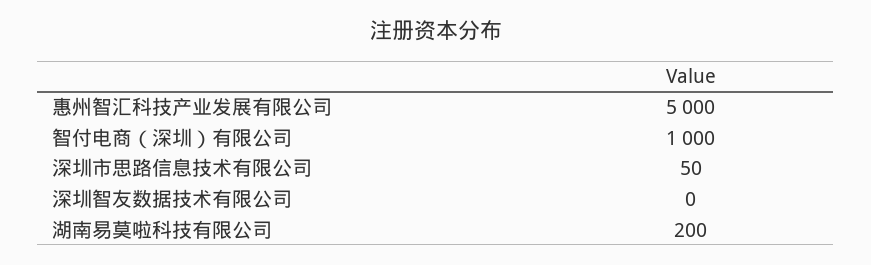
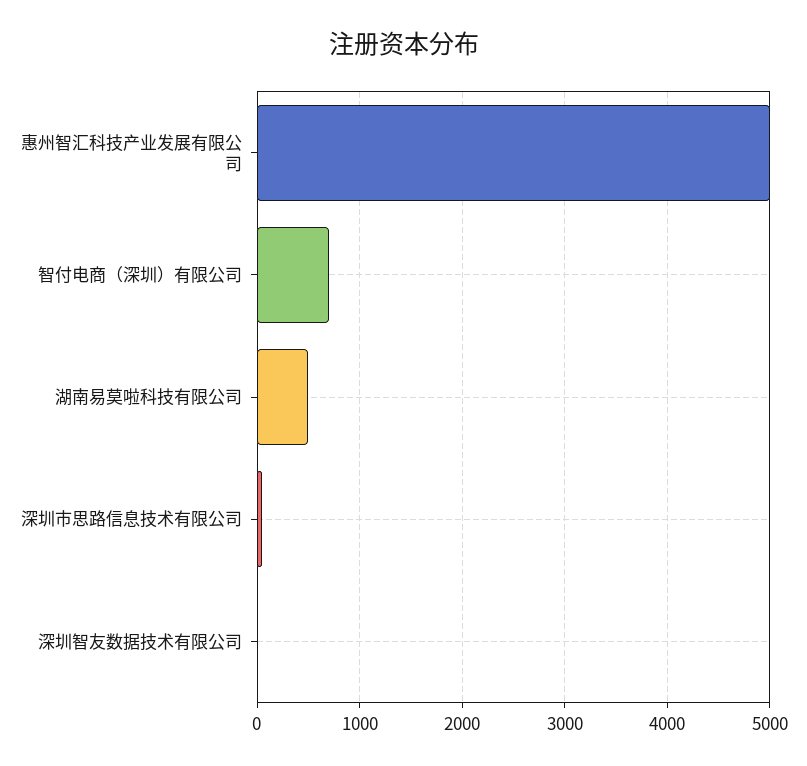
智付电商（深圳）有限公司: 1000 -> 700
湖南易莫啦科技有限公司: 200 -> 500

